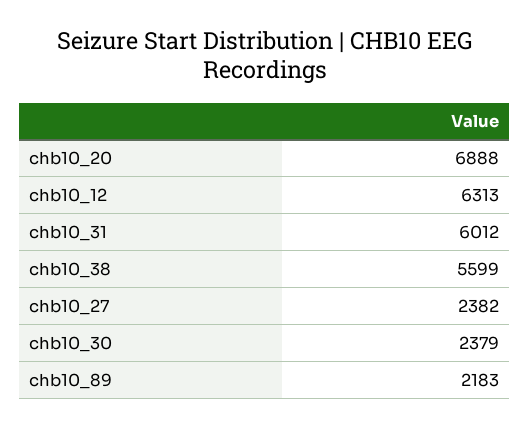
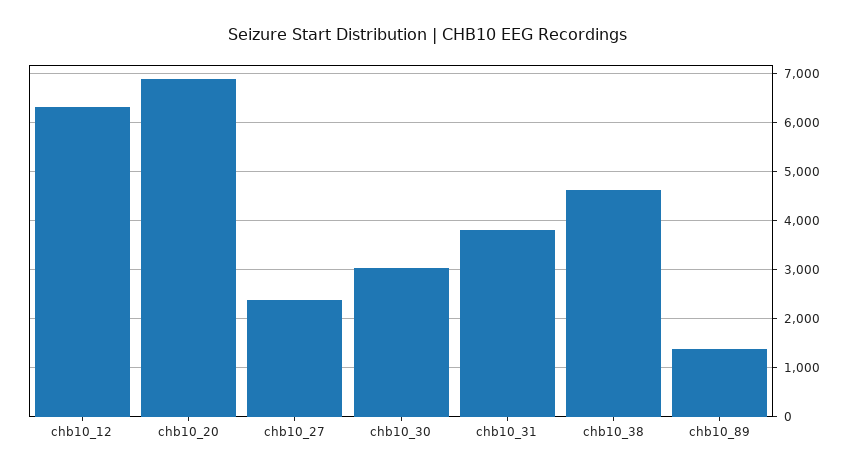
chb10_31: 6012 -> 3800
chb10_38: 5599 -> 4600
chb10_30: 2379 -> 3000
chb10_89: 2183 -> 1400

